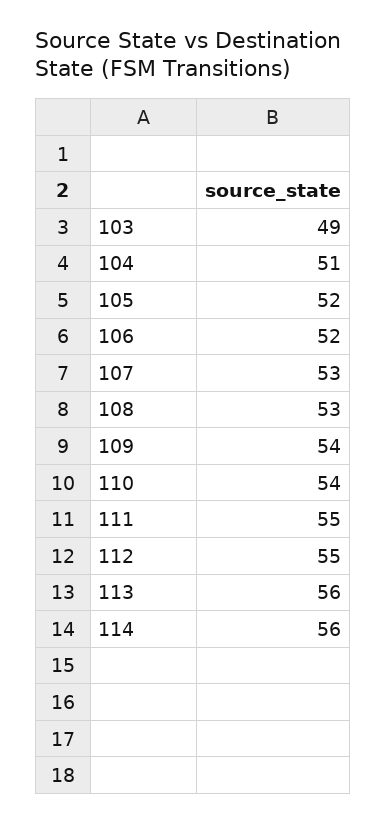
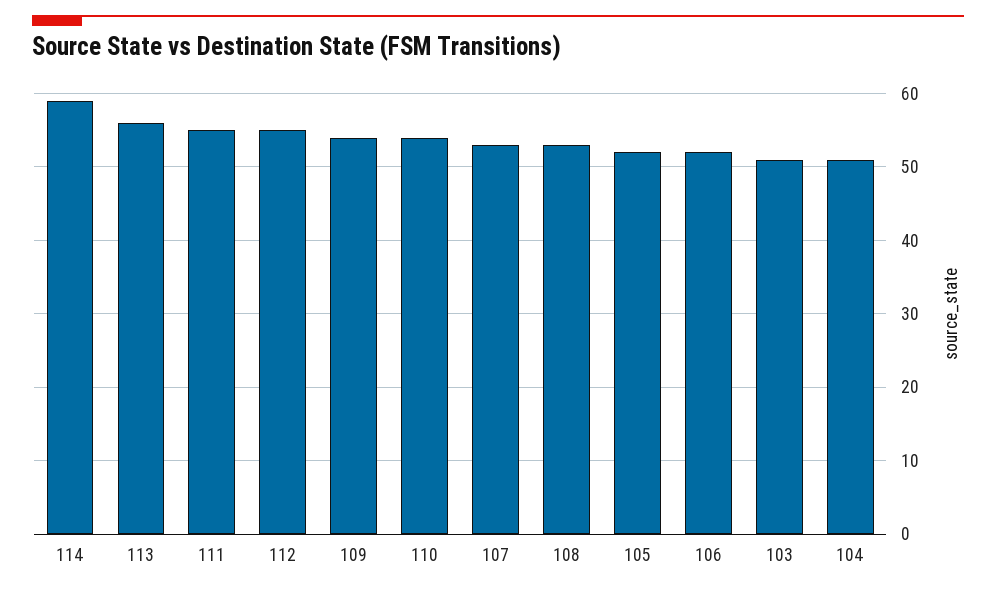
103: 49 -> 51
114: 56 -> 59

